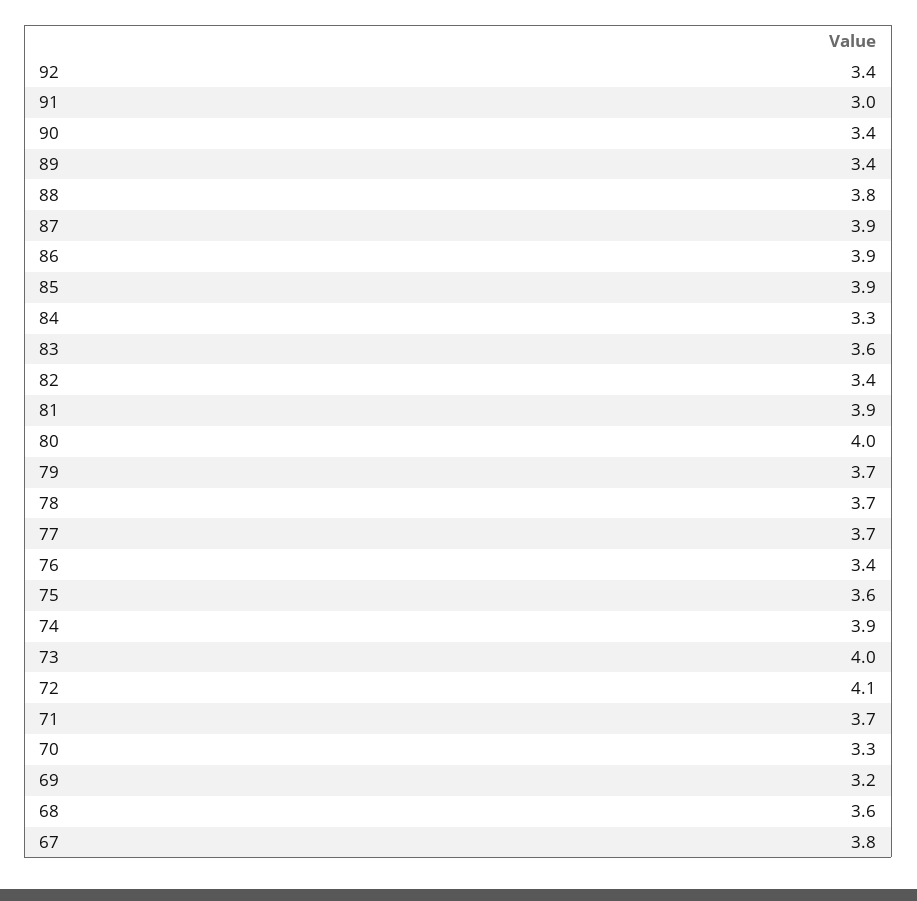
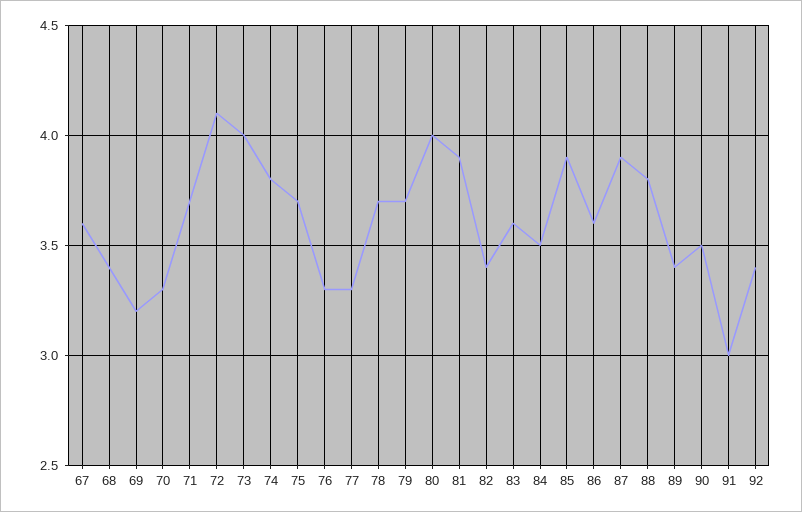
90: 3.4 -> 3.5
86: 3.9 -> 3.6
84: 3.3 -> 3.5
77: 3.7 -> 3.3
76: 3.4 -> 3.3
75: 3.6 -> 3.7
74: 3.9 -> 3.8
68: 3.6 -> 3.4
67: 3.8 -> 3.6

